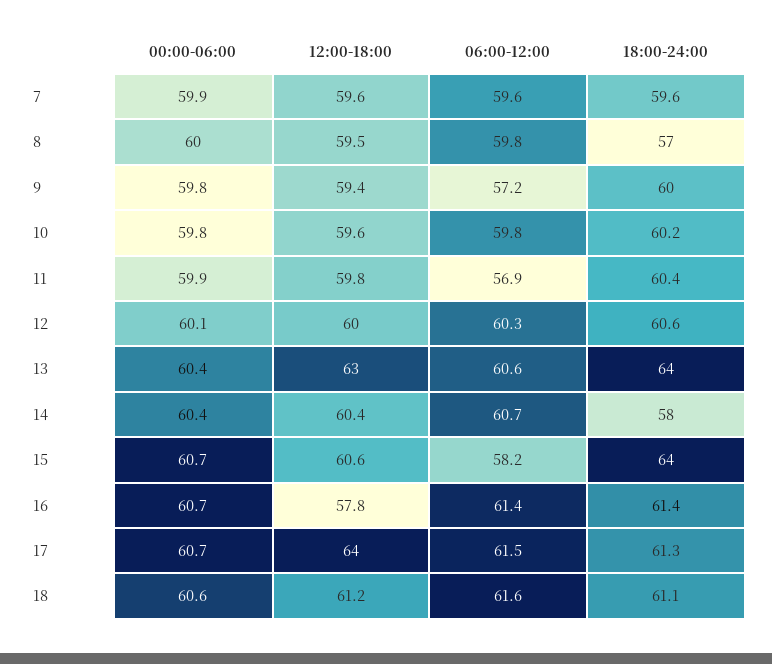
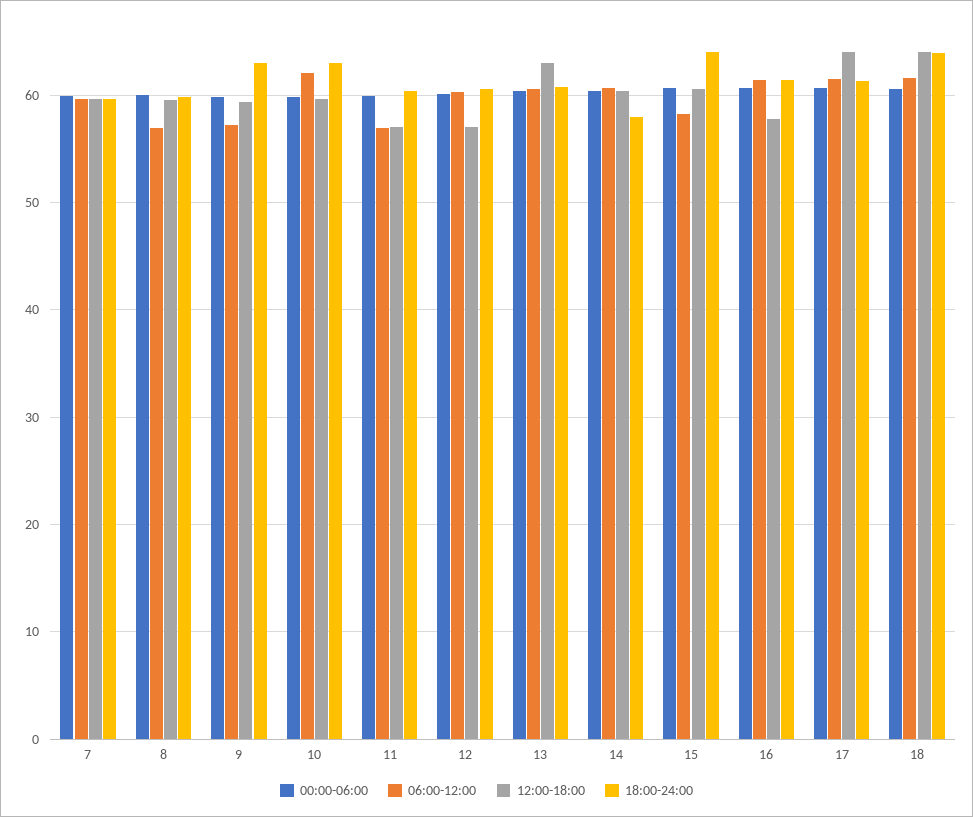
06:00-12:00, 8: 59.8 -> 57
18:00-24:00, 8: 57 -> 60
18:00-24:00, 9: 60 -> 63
06:00-12:00, 10: 59.8 -> 62
18:00-24:00, 10: 60.2 -> 63
12:00-18:00, 11: 59.8 -> 57
12:00-18:00, 12: 60 -> 57
18:00-24:00, 13: 64 -> 61
12:00-18:00, 18: 61.2 -> 64
18:00-24:00, 18: 61.1 -> 64

